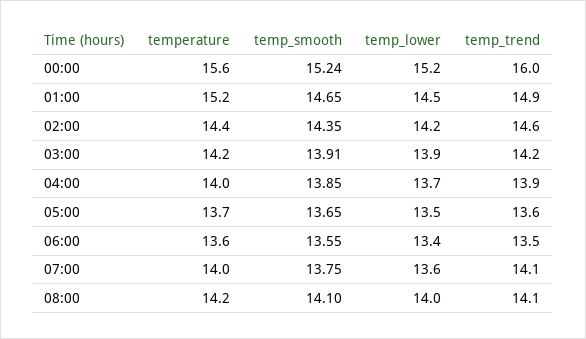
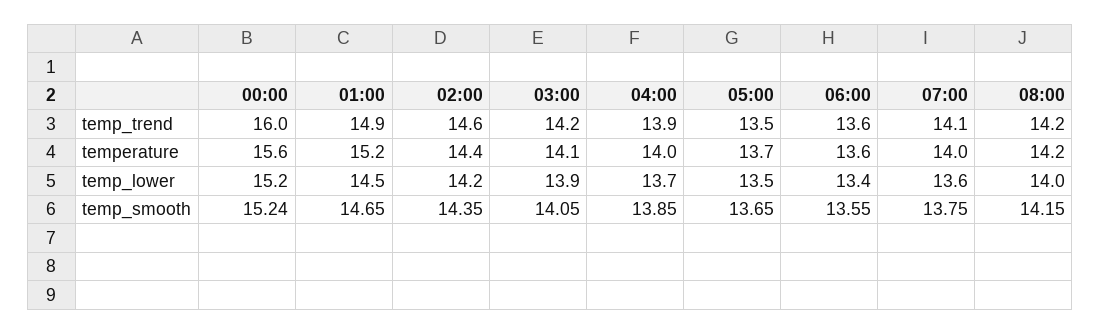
temperature, 03:00: 14.2 -> 14.1
temp_smooth, 03:00: 13.91 -> 14.05
temp_trend, 05:00: 13.6 -> 13.5
temp_trend, 06:00: 13.5 -> 13.6
temp_smooth, 08:00: 14.1 -> 14.15
temp_trend, 08:00: 14.1 -> 14.2

